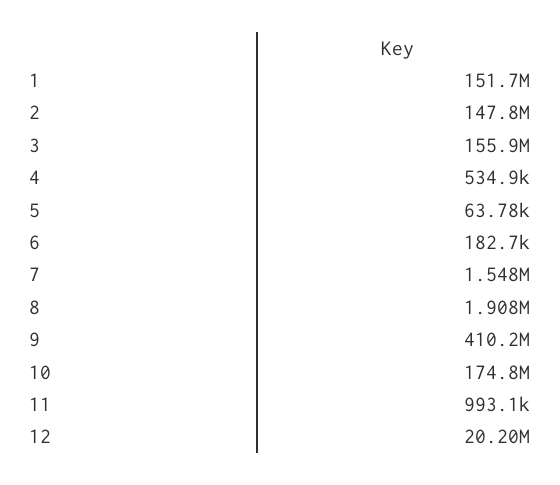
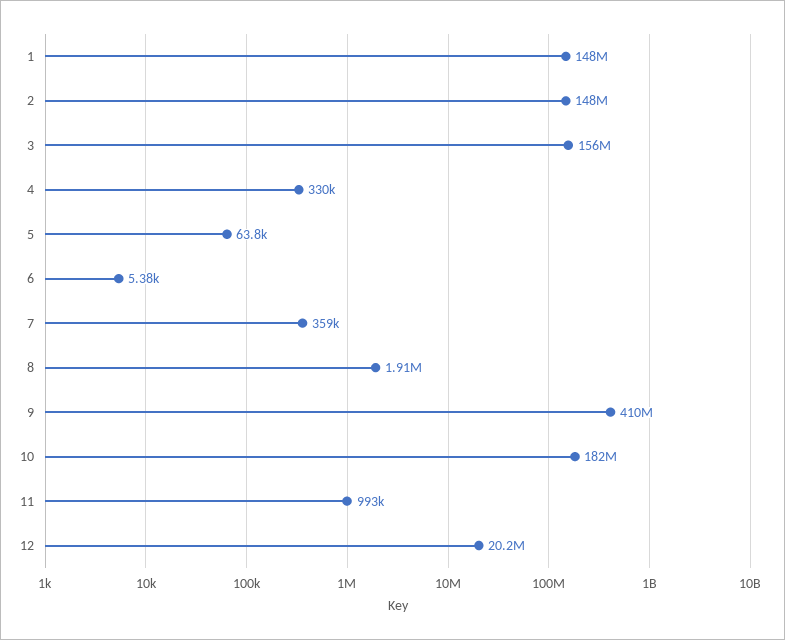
1: 151700000 -> 148000000
4: 534900 -> 330000
6: 182700 -> 5380
7: 1548000 -> 359000
10: 174800000 -> 182000000

